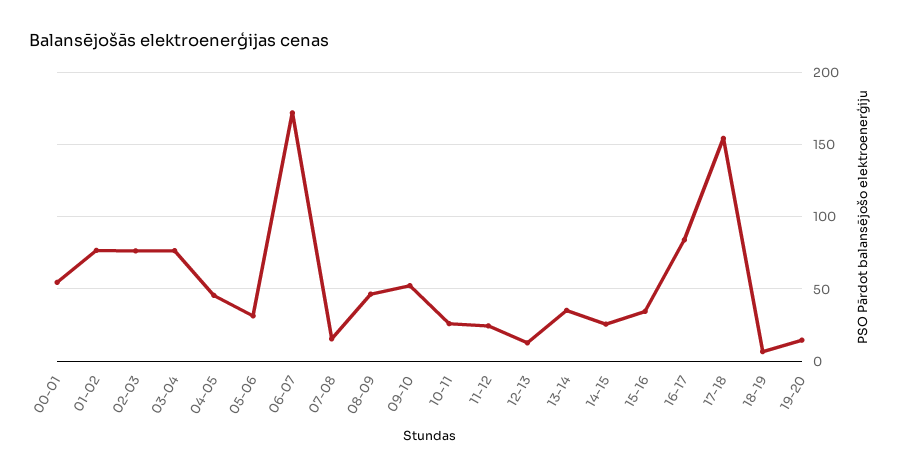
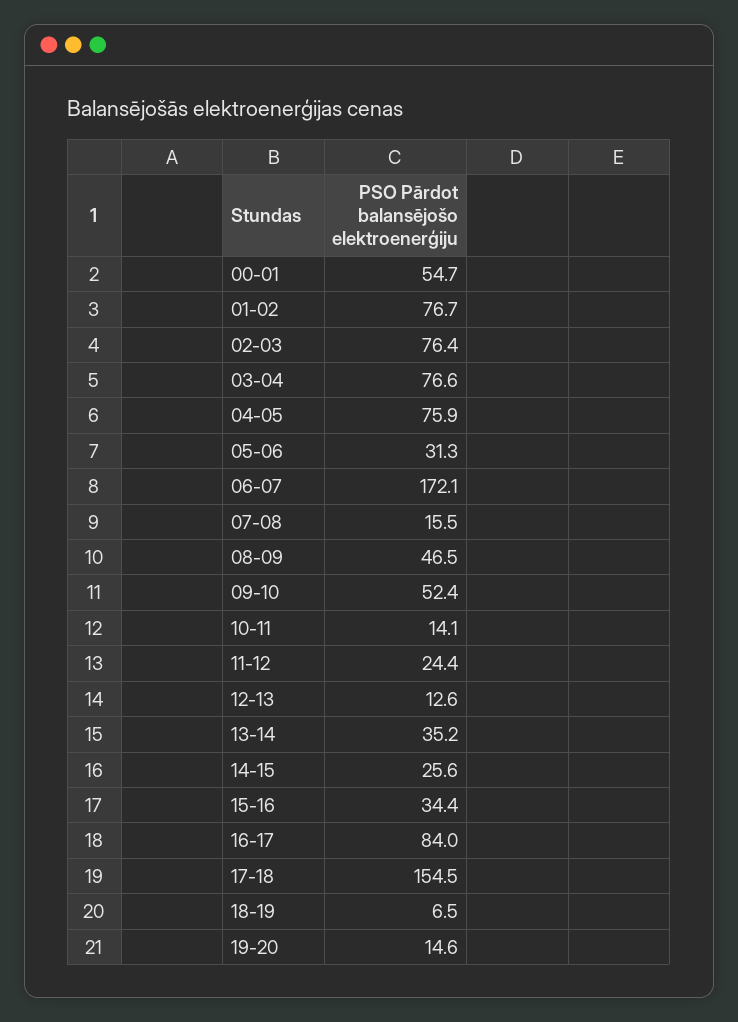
04-05: 45 -> 75.9
10-11: 25 -> 14.1

